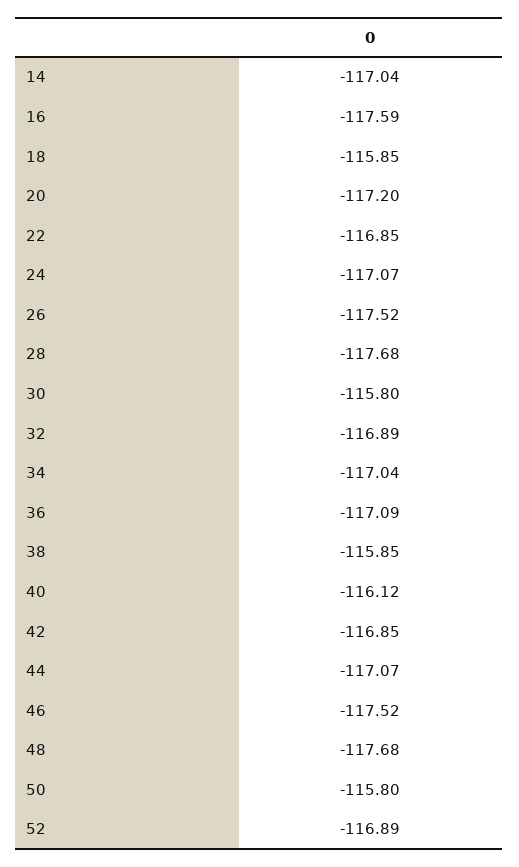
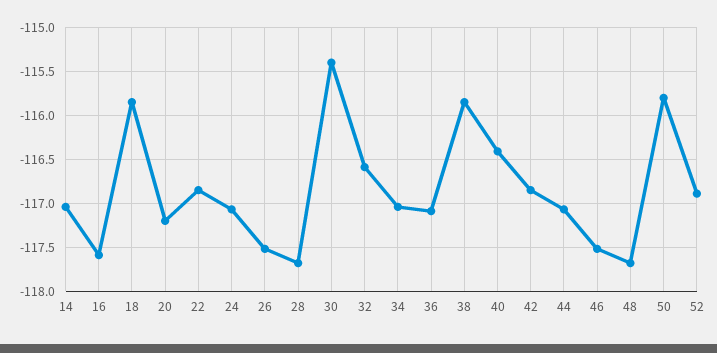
30: -115.8 -> -115.4
32: -116.89 -> -116.6
40: -116.12 -> -116.4

